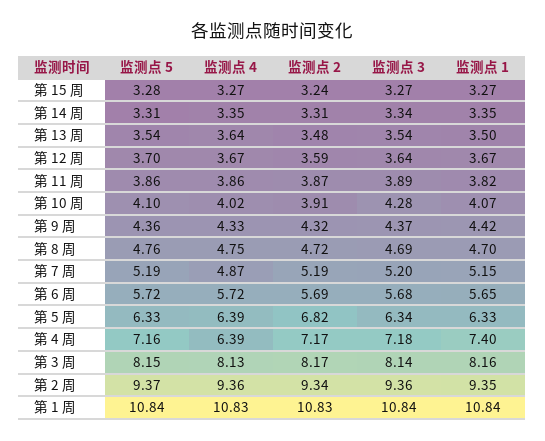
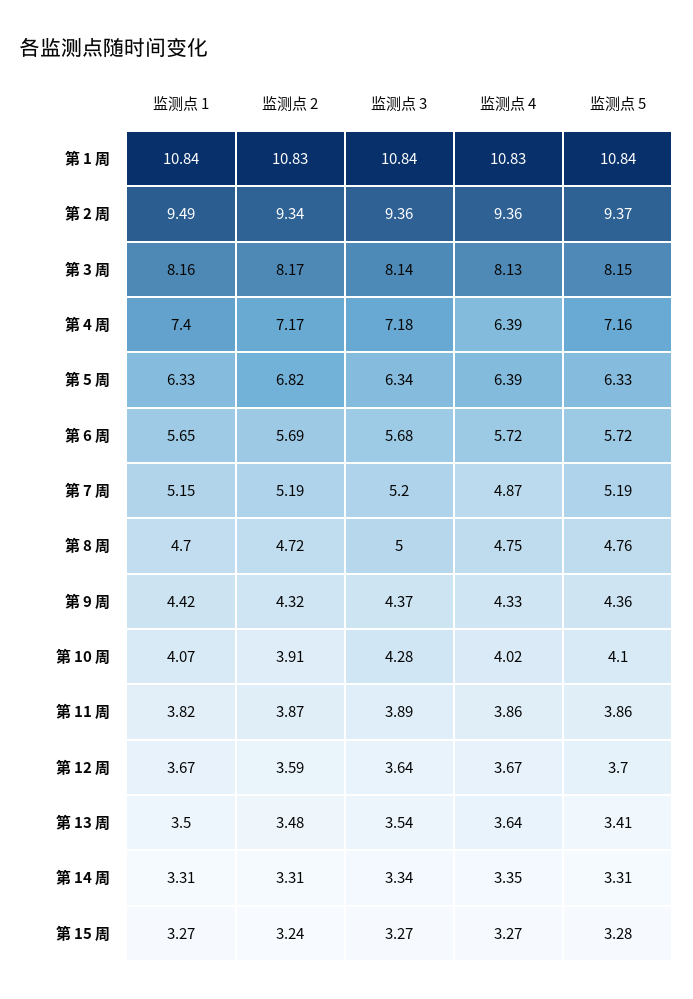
监测点 1, 第 14 周: 3.35 -> 3.31
监测点 5, 第 13 周: 3.54 -> 3.41
监测点 3, 第 8 周: 4.69 -> 5
监测点 1, 第 2 周: 9.35 -> 9.49

